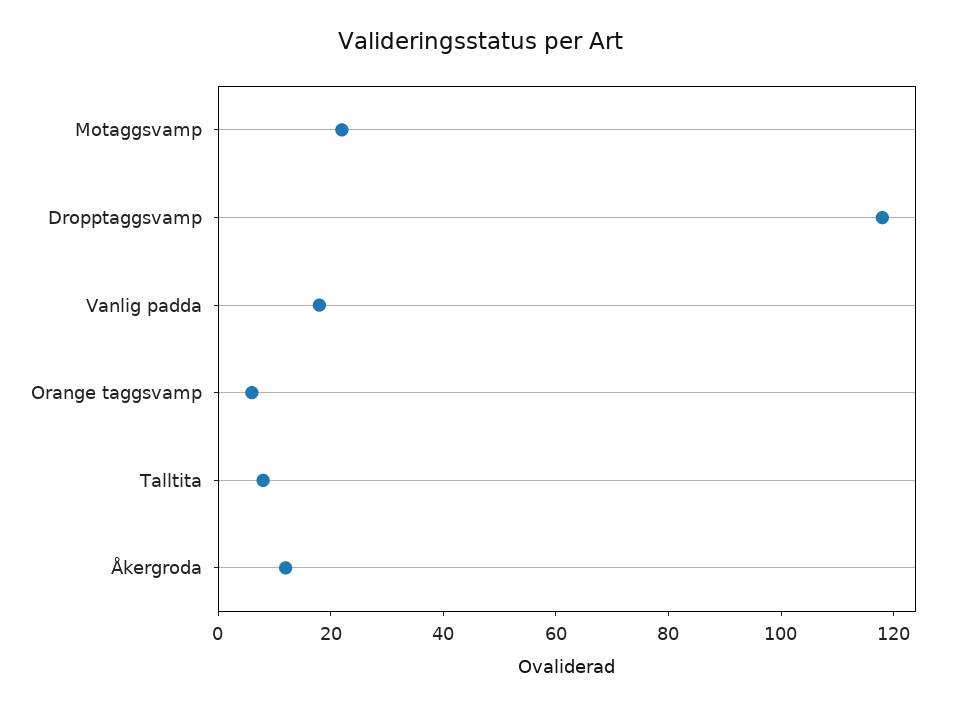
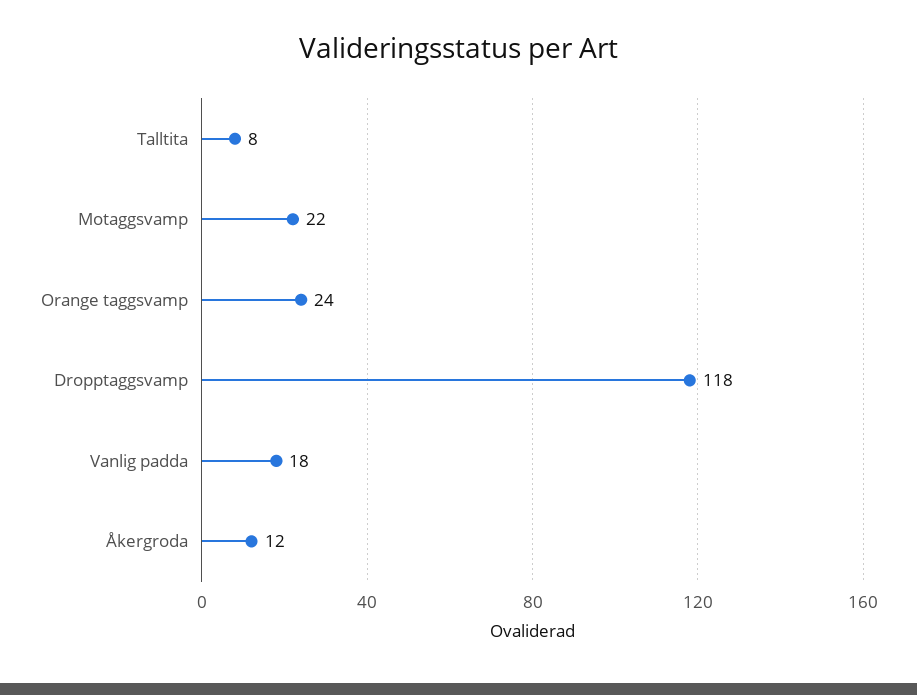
Orange taggsvamp: 5 -> 24

